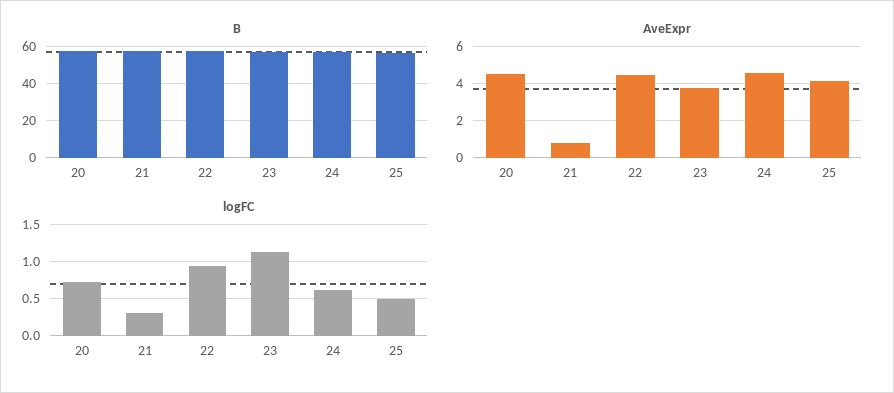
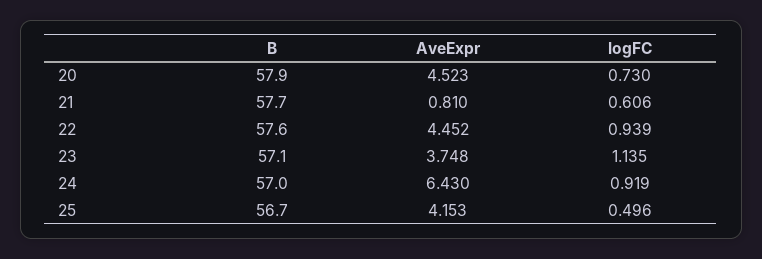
AveExpr, 24: 4.5 -> 6.43
logFC, 21: 0.3 -> 0.606
logFC, 24: 0.6 -> 0.919

